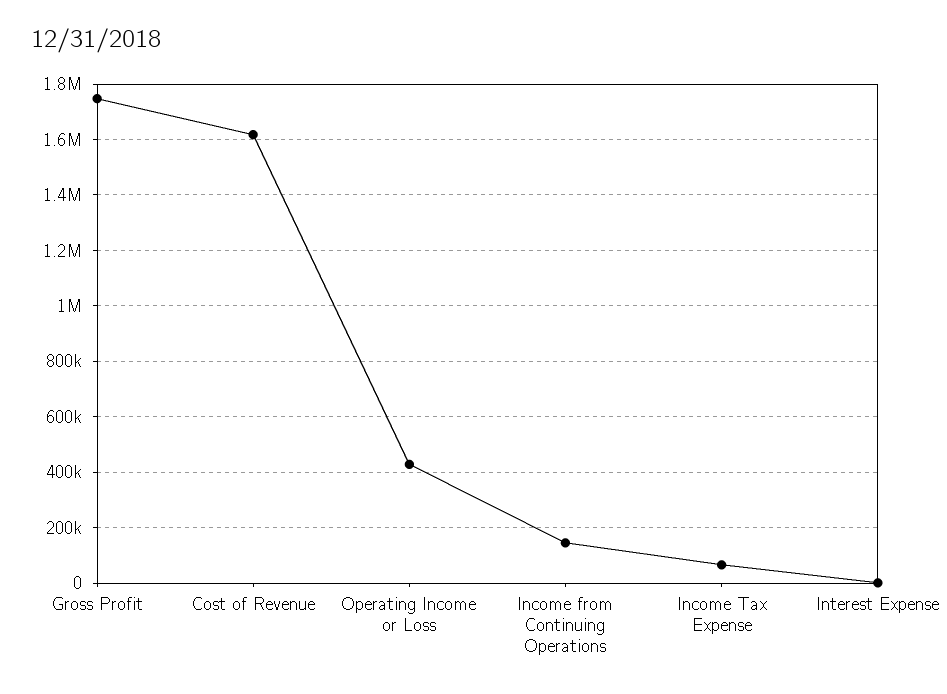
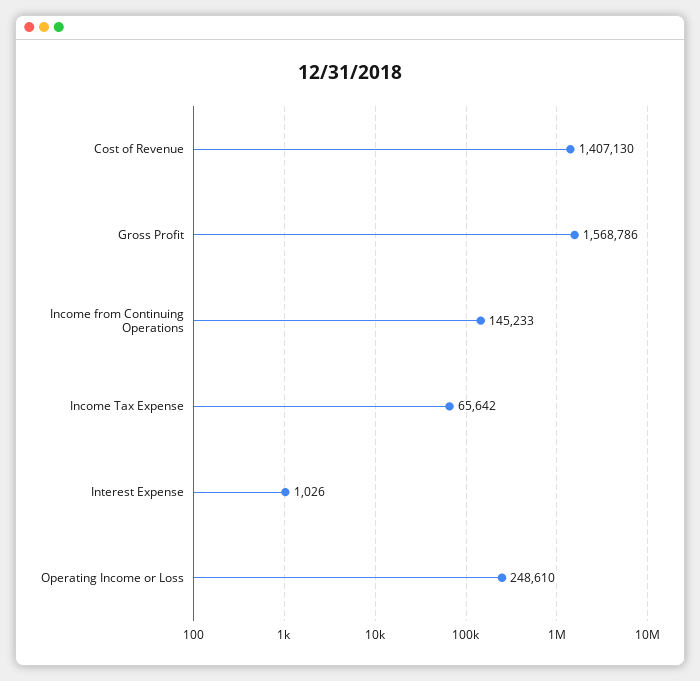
Gross Profit: 1750000 -> 1568786
Cost of Revenue: 1625000 -> 1407130
Operating Income or Loss: 425000 -> 248610

